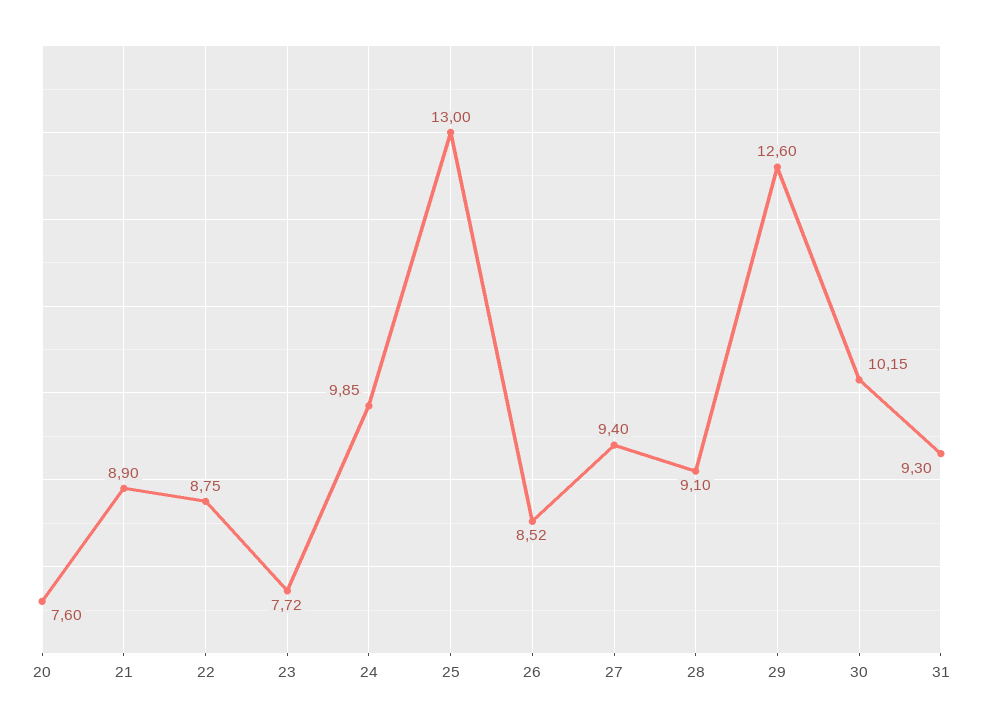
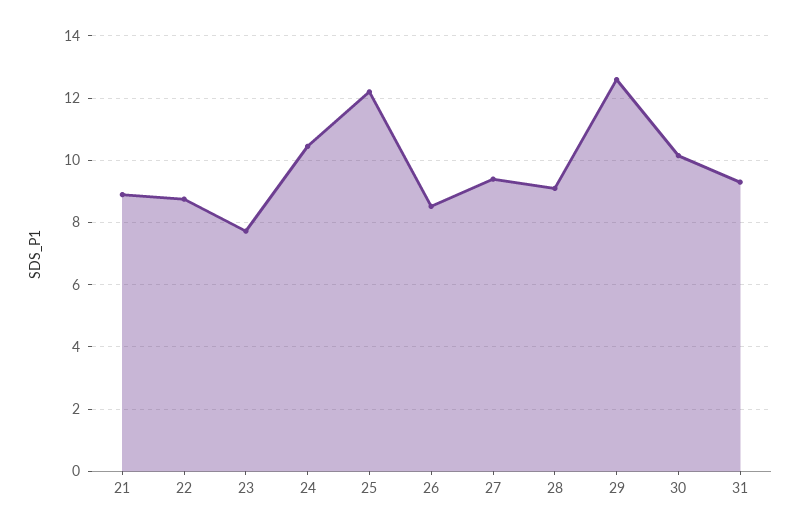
20: 7.6 -> none
24: 9.85 -> 10.4
25: 13 -> 12.2

